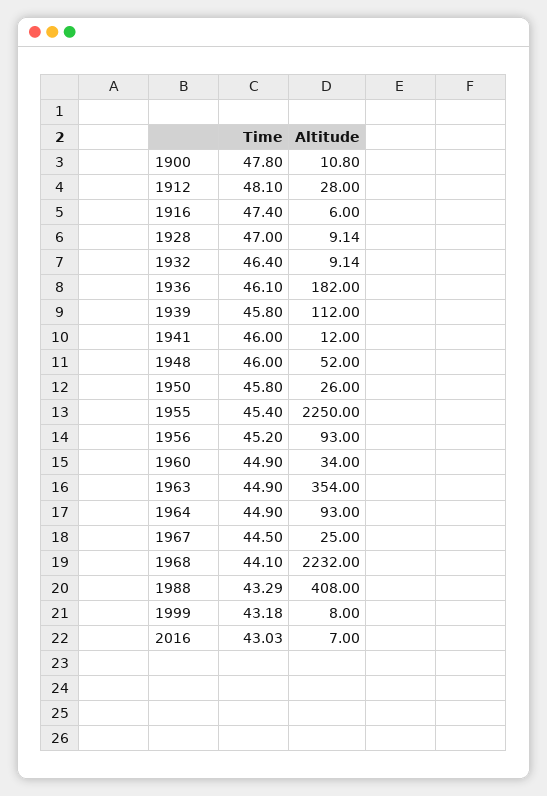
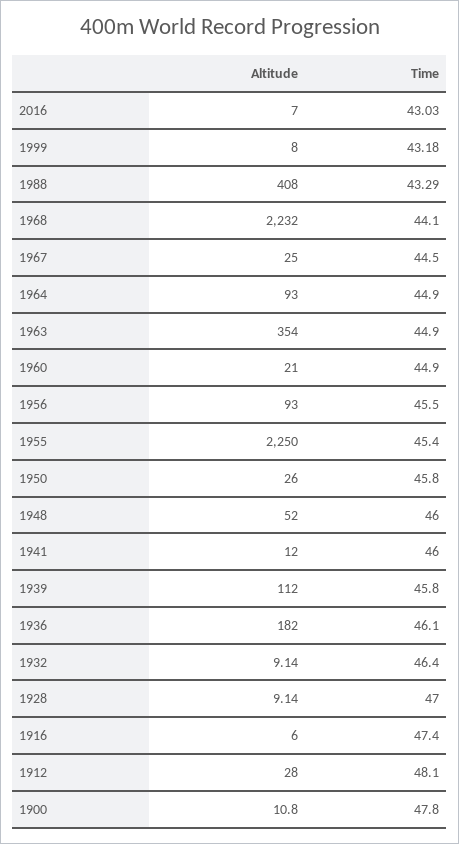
Time, 1956: 45.2 -> 45.5
Altitude, 1960: 34 -> 21

